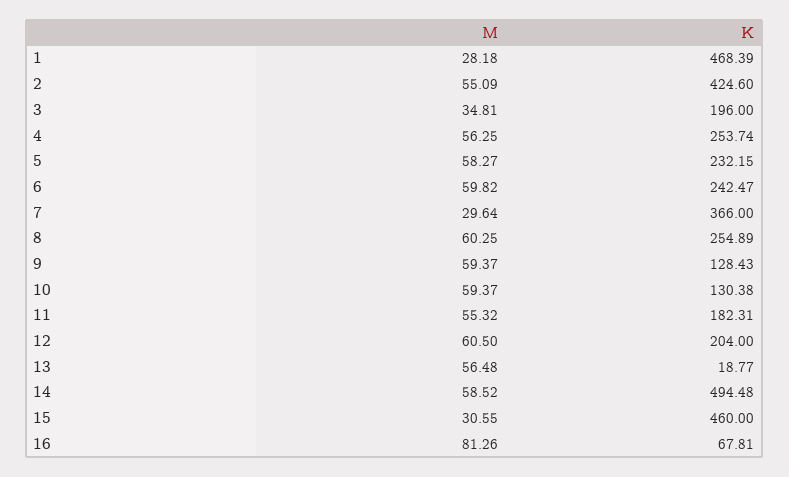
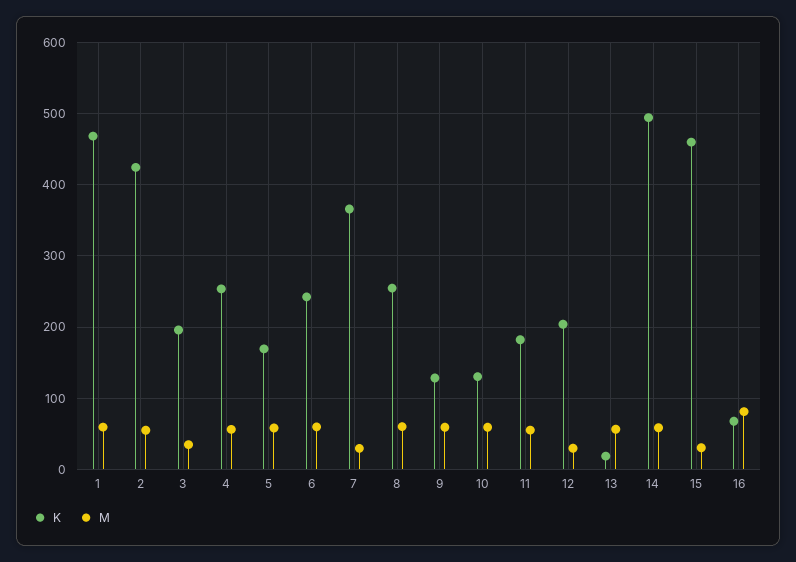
M, 1: 28.18 -> 60
K, 5: 232.15 -> 170
M, 12: 60.5 -> 30

